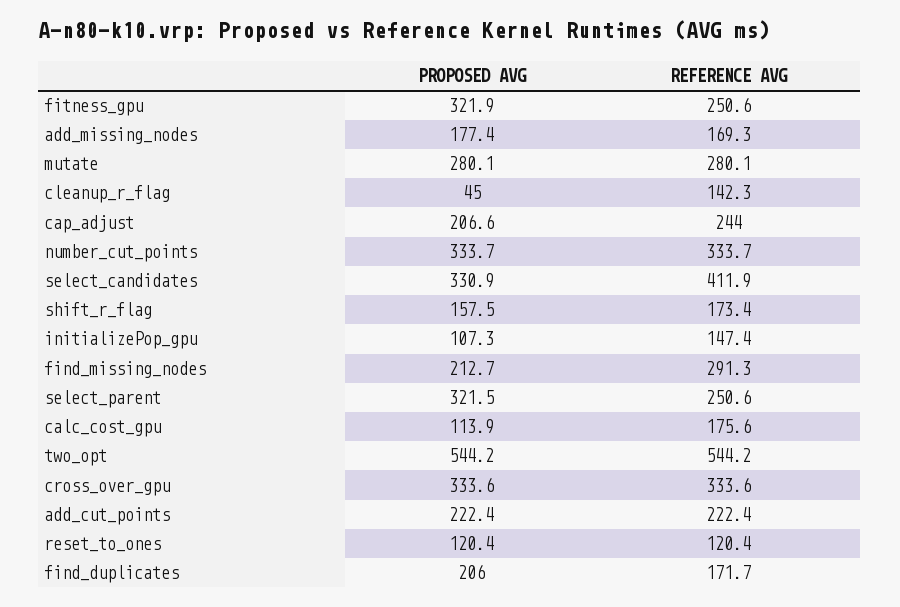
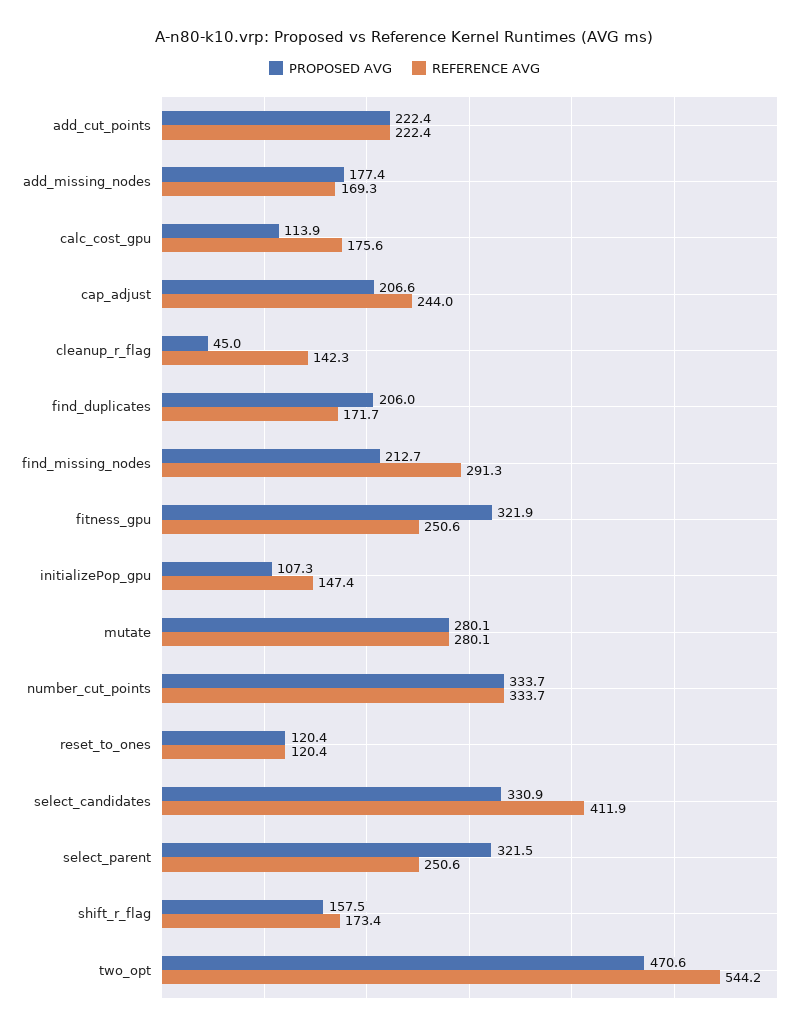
PROPOSED AVG, two_opt: 544.2 -> 470.6
PROPOSED AVG, cross_over_gpu: 333.6 -> none
REFERENCE AVG, cross_over_gpu: 333.6 -> none

